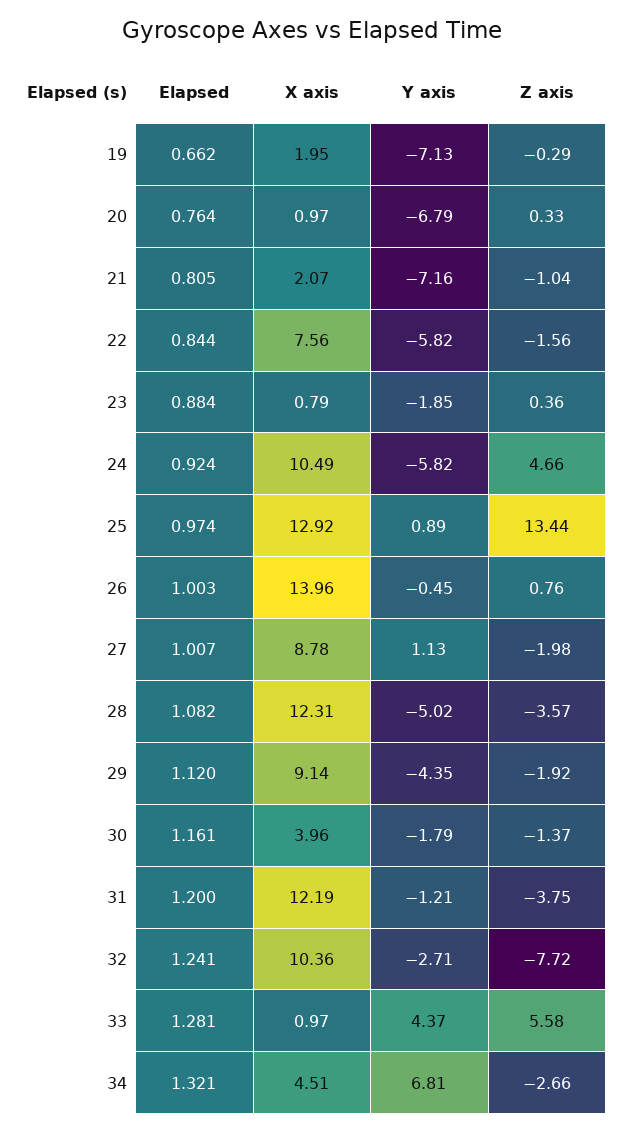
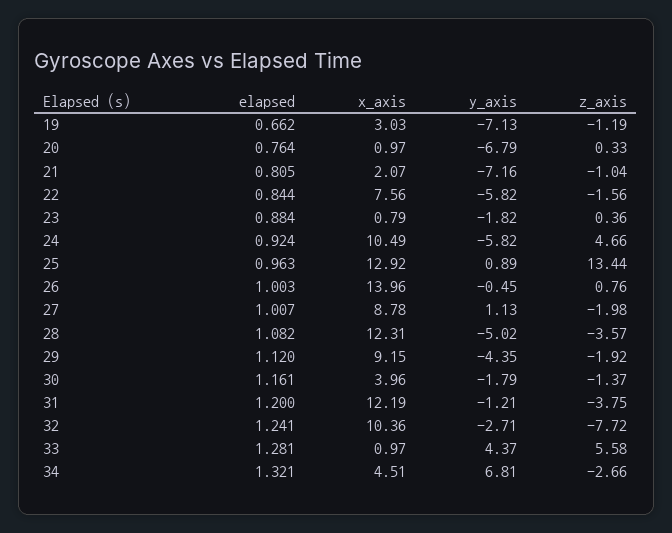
X axis, 19: 1.95 -> 3.03
Z axis, 19: -0.29 -> -1.19
Y axis, 23: -1.85 -> -1.82
Elapsed, 25: 0.974 -> 0.963
X axis, 29: 9.14 -> 9.15

